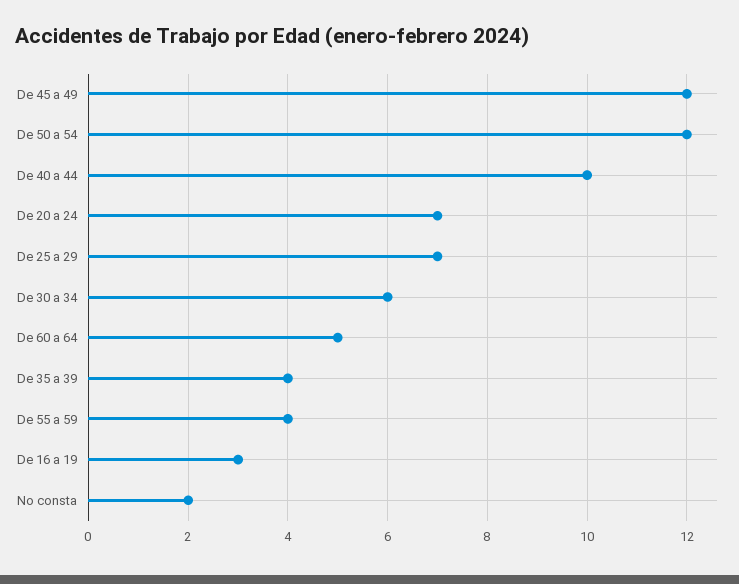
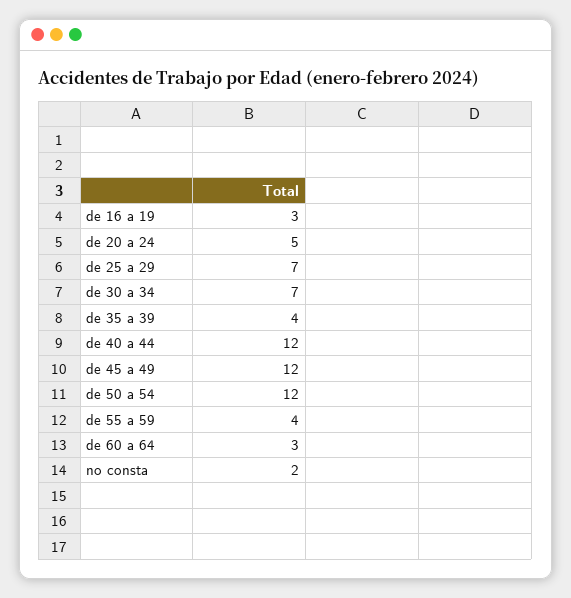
De 40 a 44: 10 -> 12
De 20 a 24: 7 -> 5
De 30 a 34: 6 -> 7
De 60 a 64: 5 -> 3

